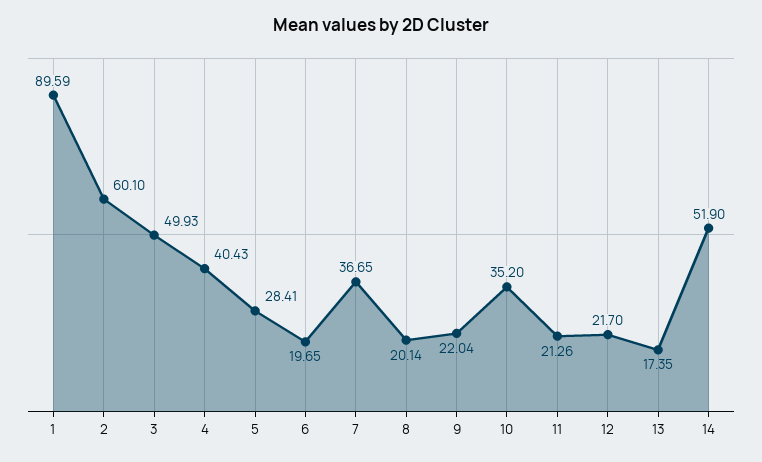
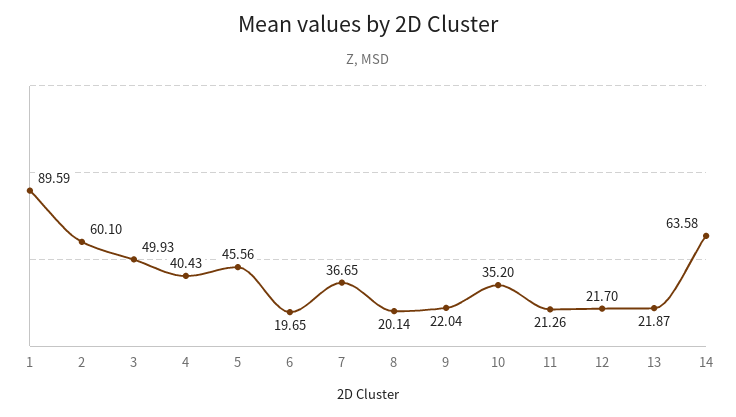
5: 28.41 -> 45.56
13: 17.35 -> 21.87
14: 51.9 -> 63.58

